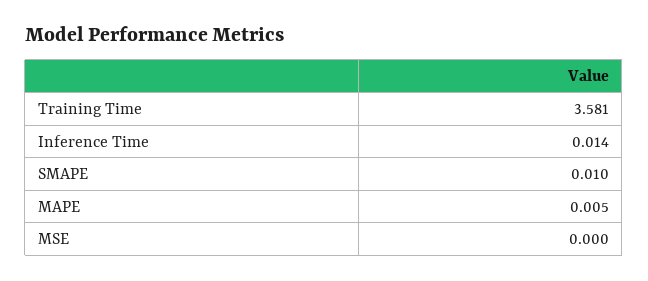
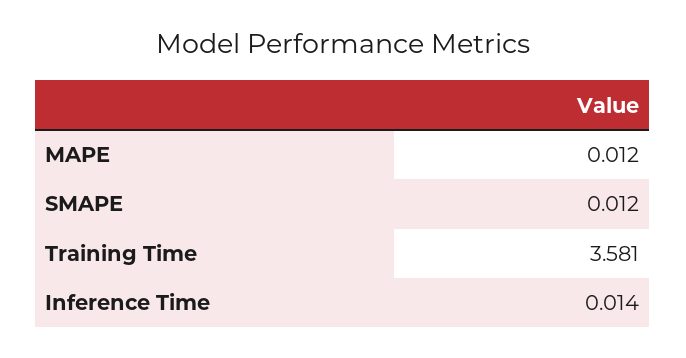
SMAPE: 0.01 -> 0.012
MAPE: 0.005 -> 0.012
MSE: 0 -> none

